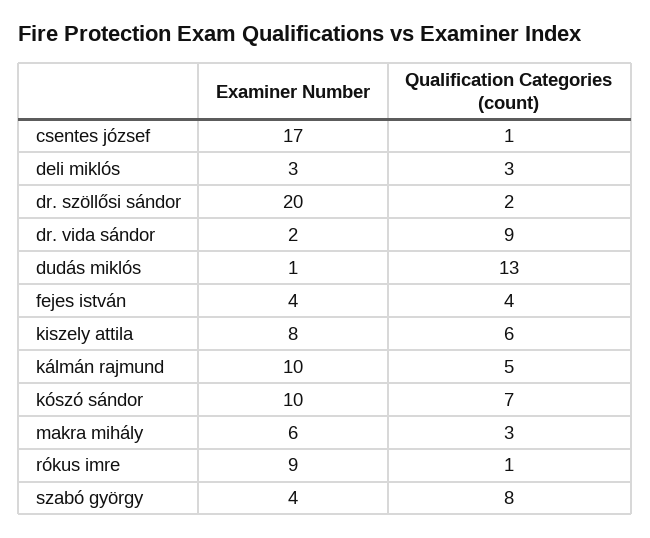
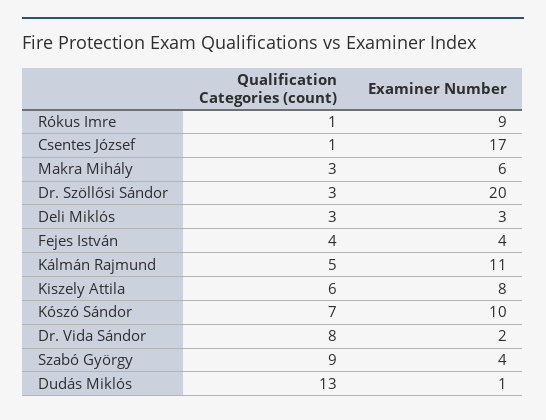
Qualification Categories (count), dr. szöllősi sándor: 2 -> 3
Qualification Categories (count), dr. vida sándor: 9 -> 8
Examiner Number, kálmán rajmund: 10 -> 11
Qualification Categories (count), szabó györgy: 8 -> 9

